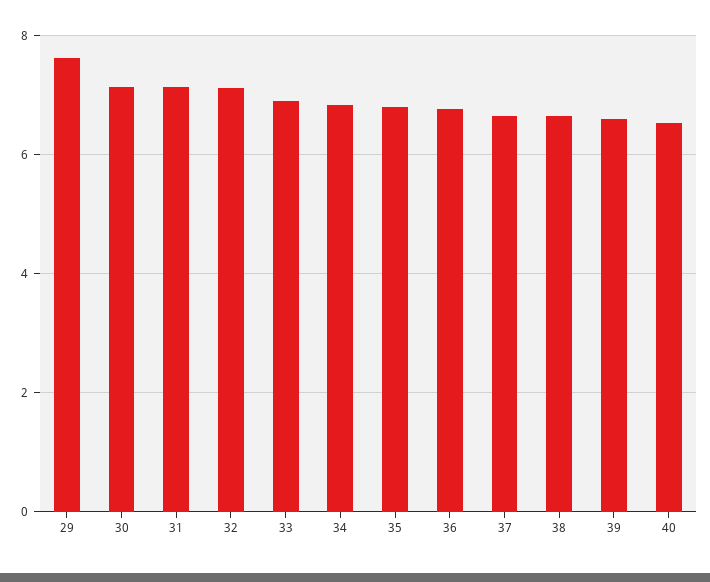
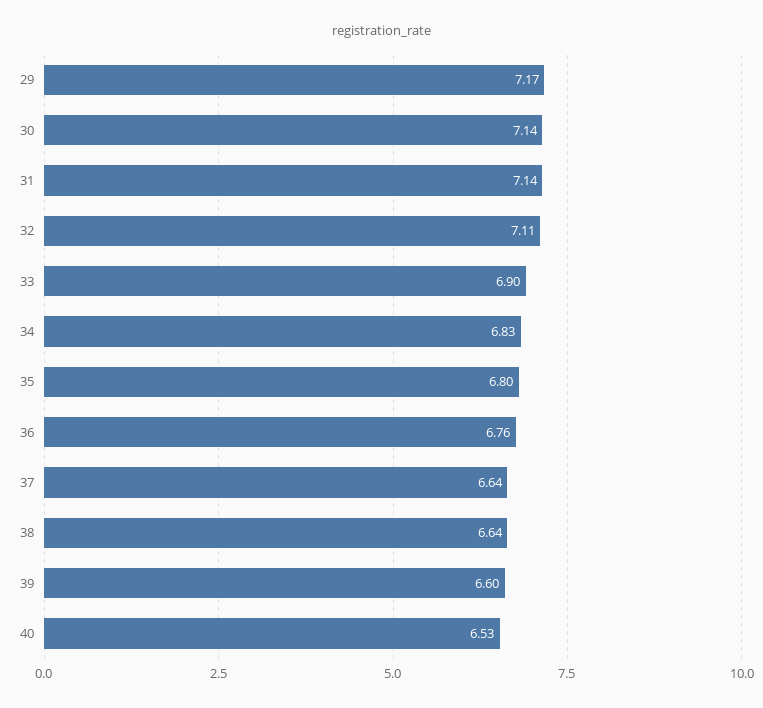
29: 7.6 -> 7.17

